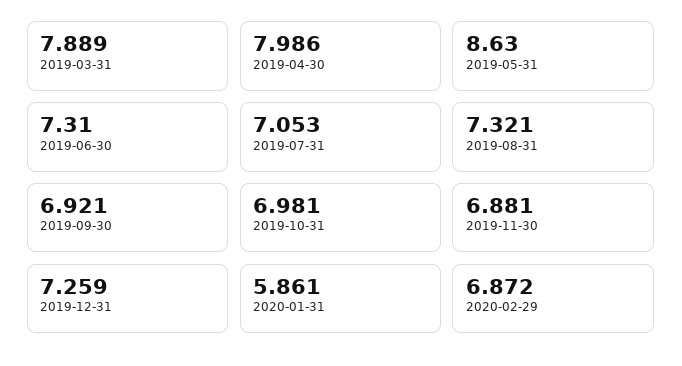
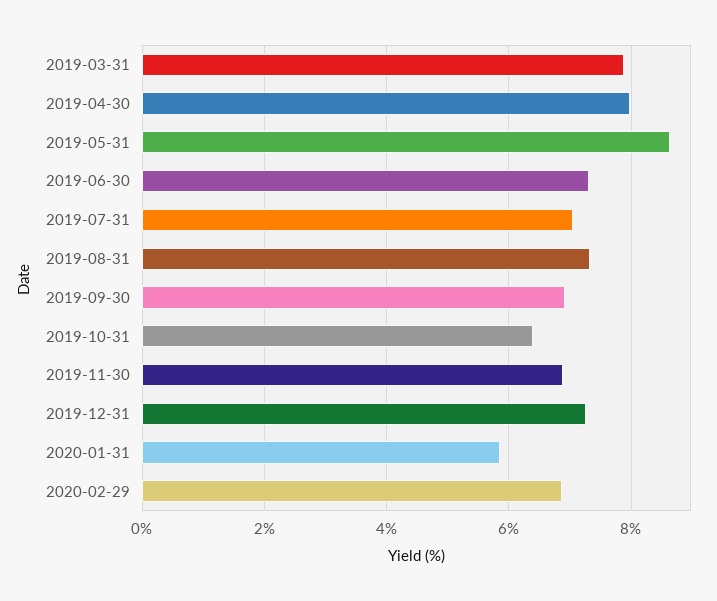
2019-10-31: 6.981 -> 6.4

